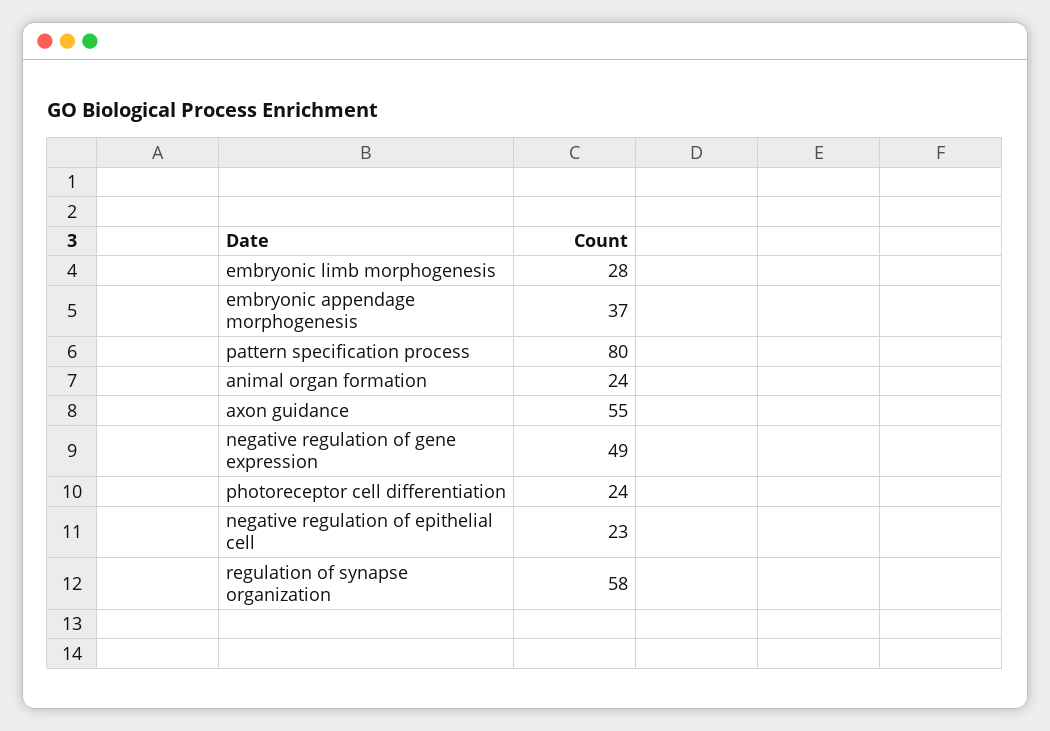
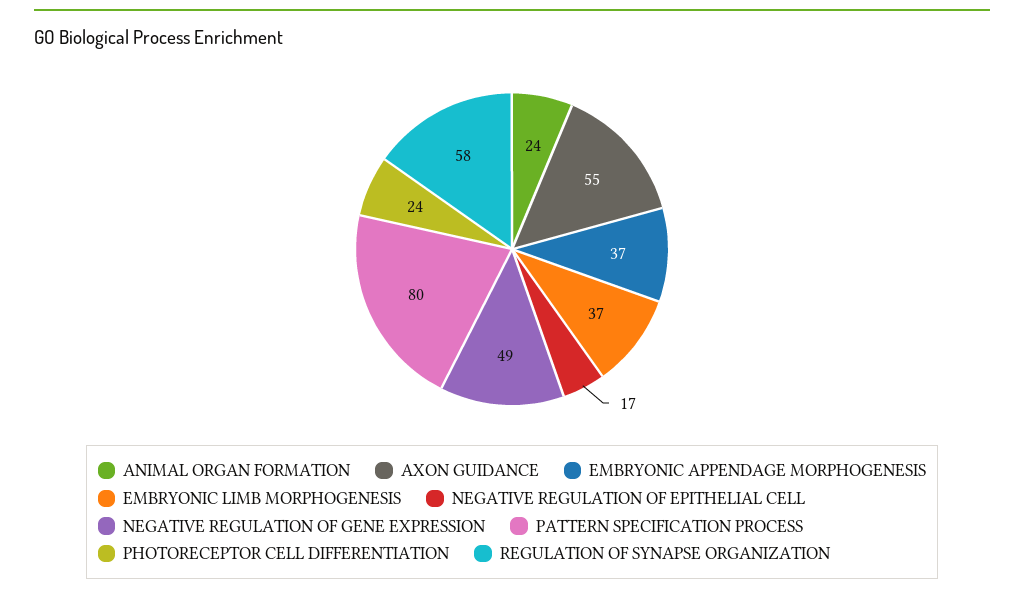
embryonic limb morphogenesis: 28 -> 37
negative regulation of epithelial cell: 23 -> 17

